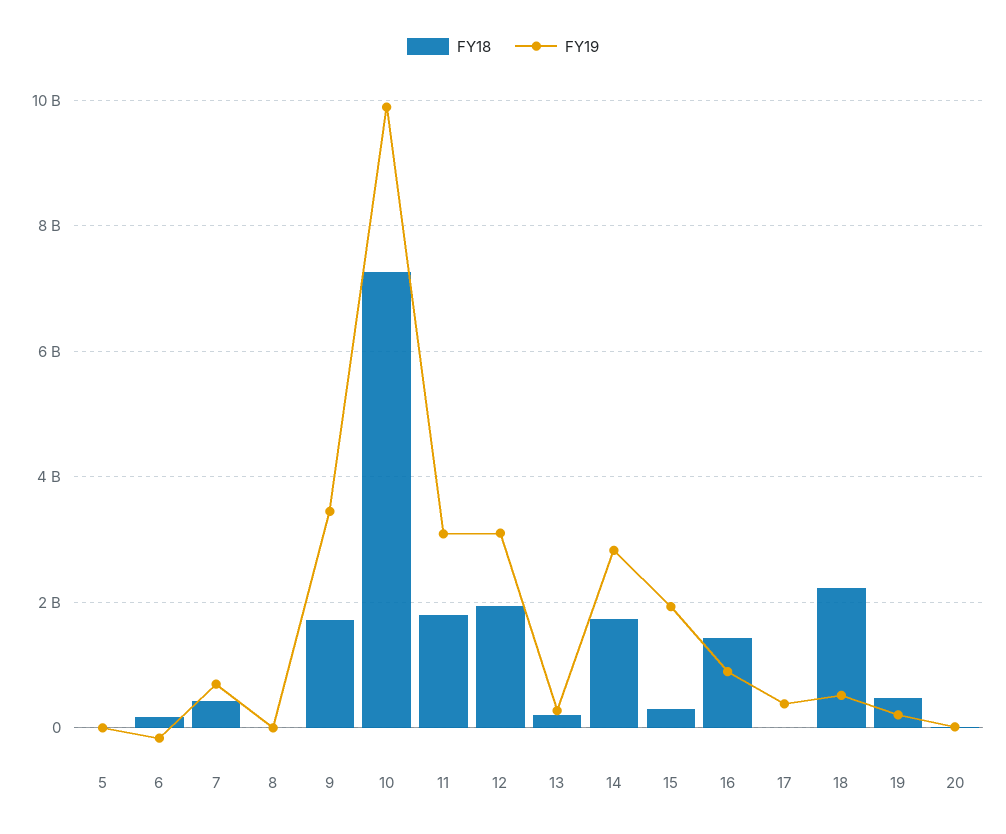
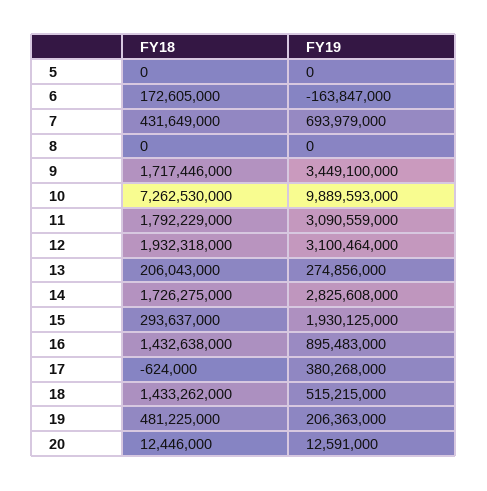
FY18, 18: 2200000000 -> 1433262000

